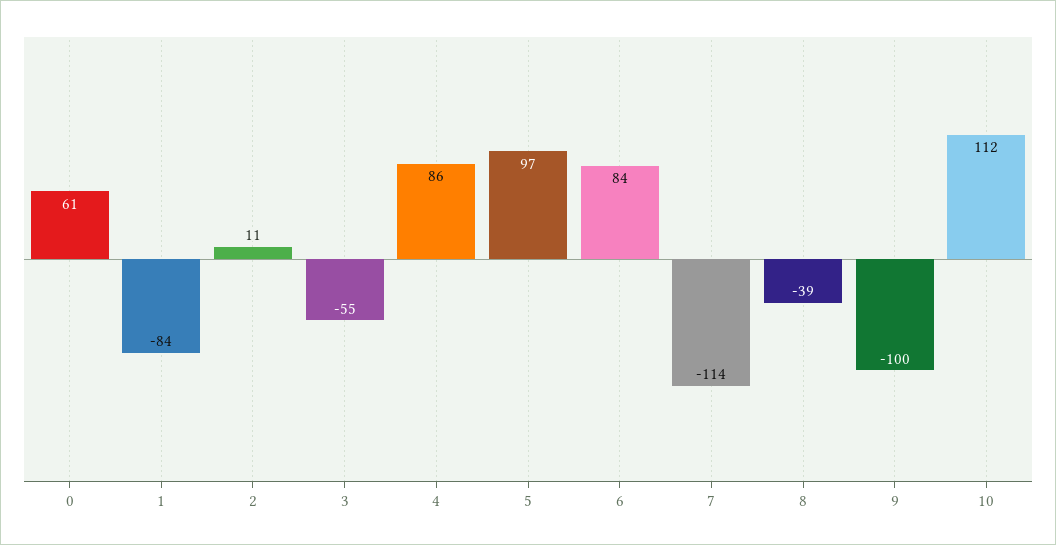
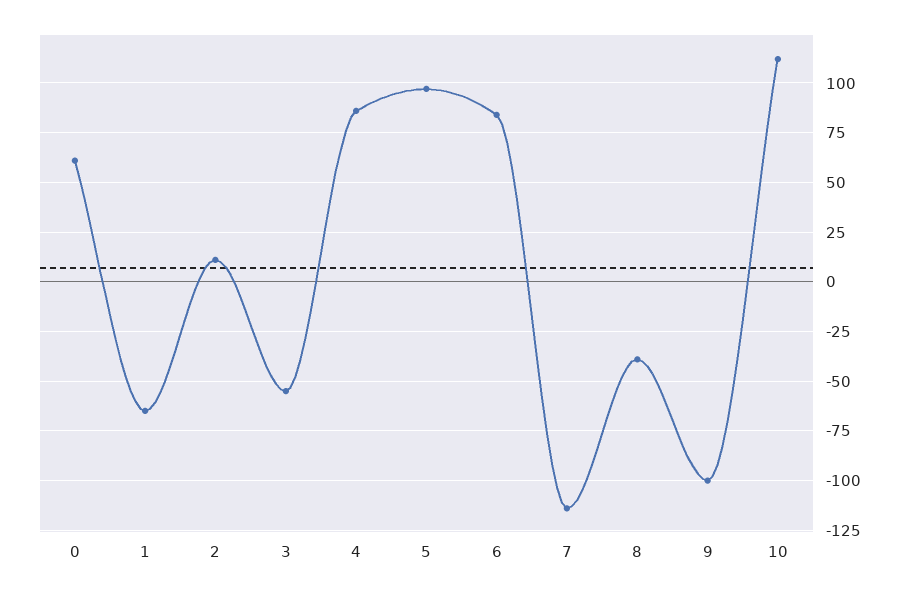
1: -84 -> -65

